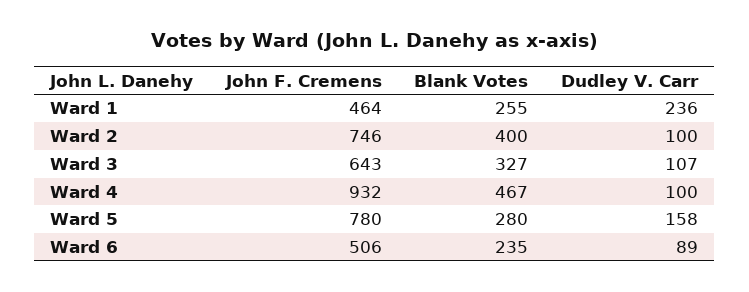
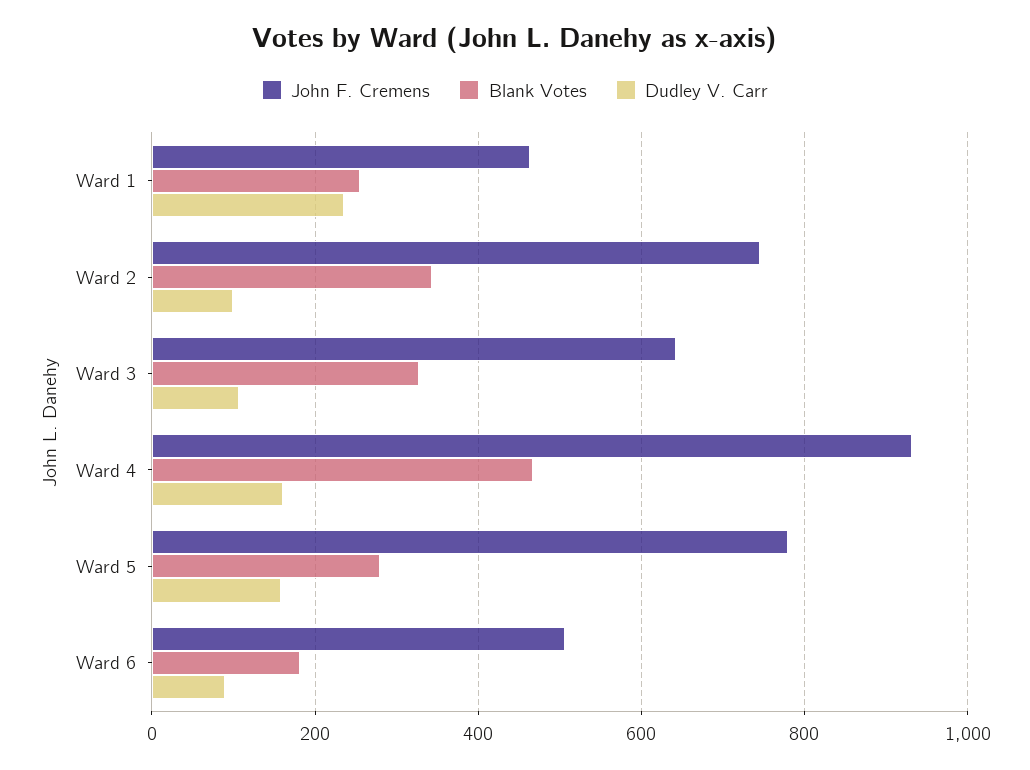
Blank Votes, Ward 2: 400 -> 340
Dudley V. Carr, Ward 4: 100 -> 160
Blank Votes, Ward 6: 235 -> 180

